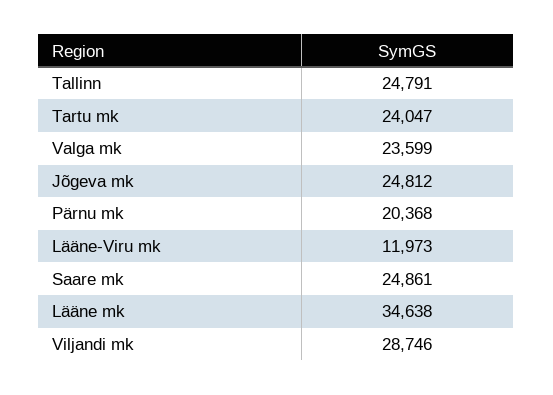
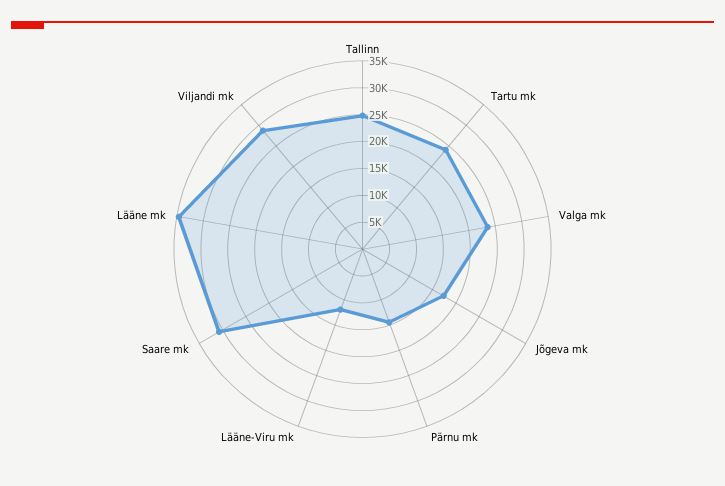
Jõgeva mk: 24812 -> 17500
Pärnu mk: 20368 -> 15000
Saare mk: 24861 -> 30000

